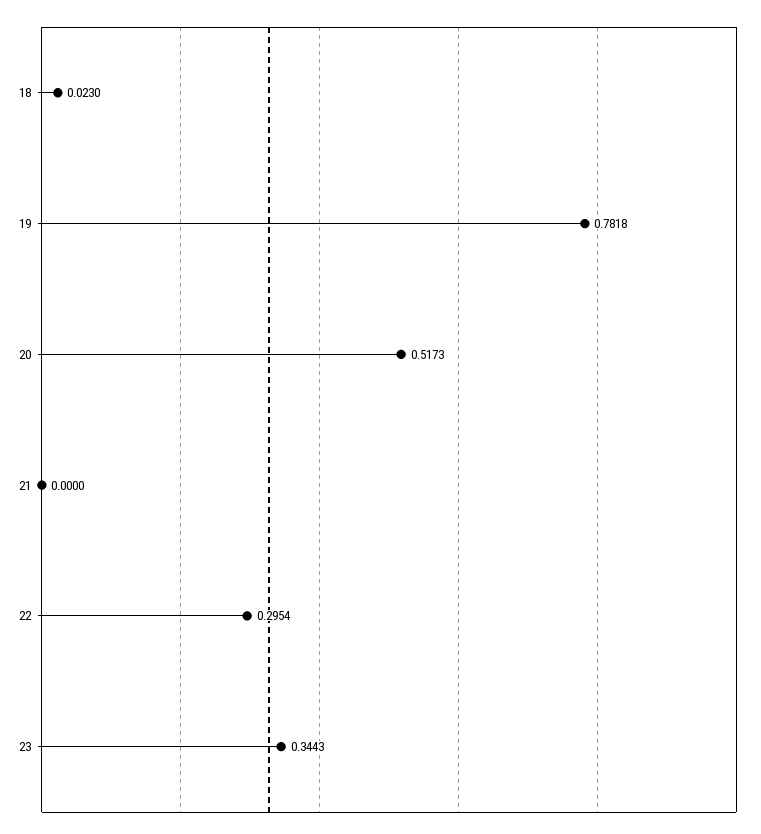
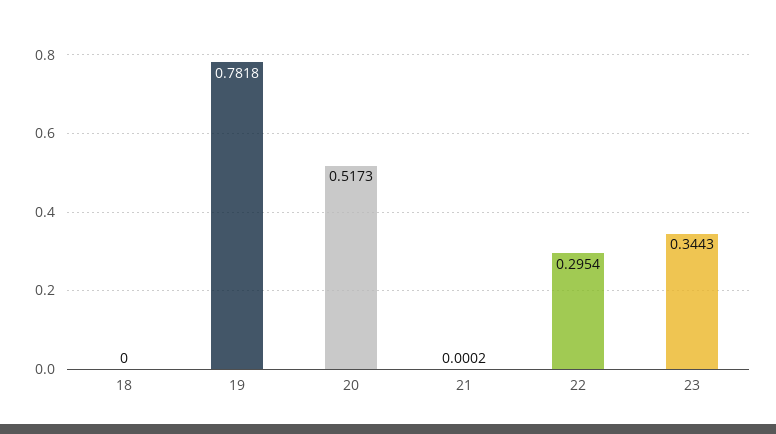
18: 0.023 -> 0
21: 0 -> 0.0002

